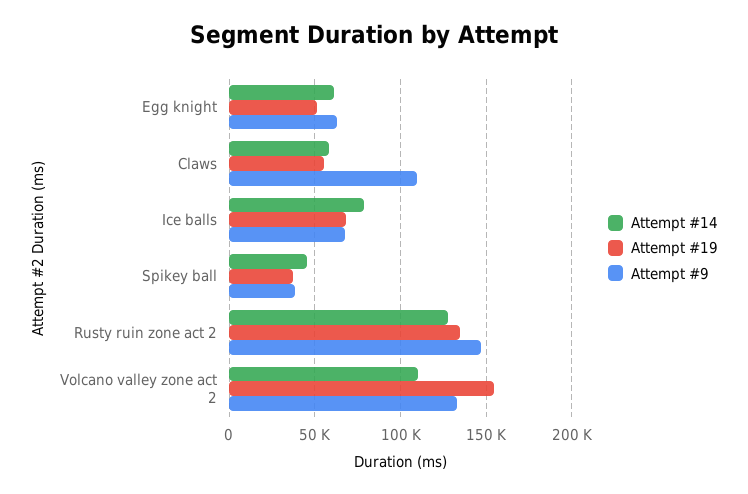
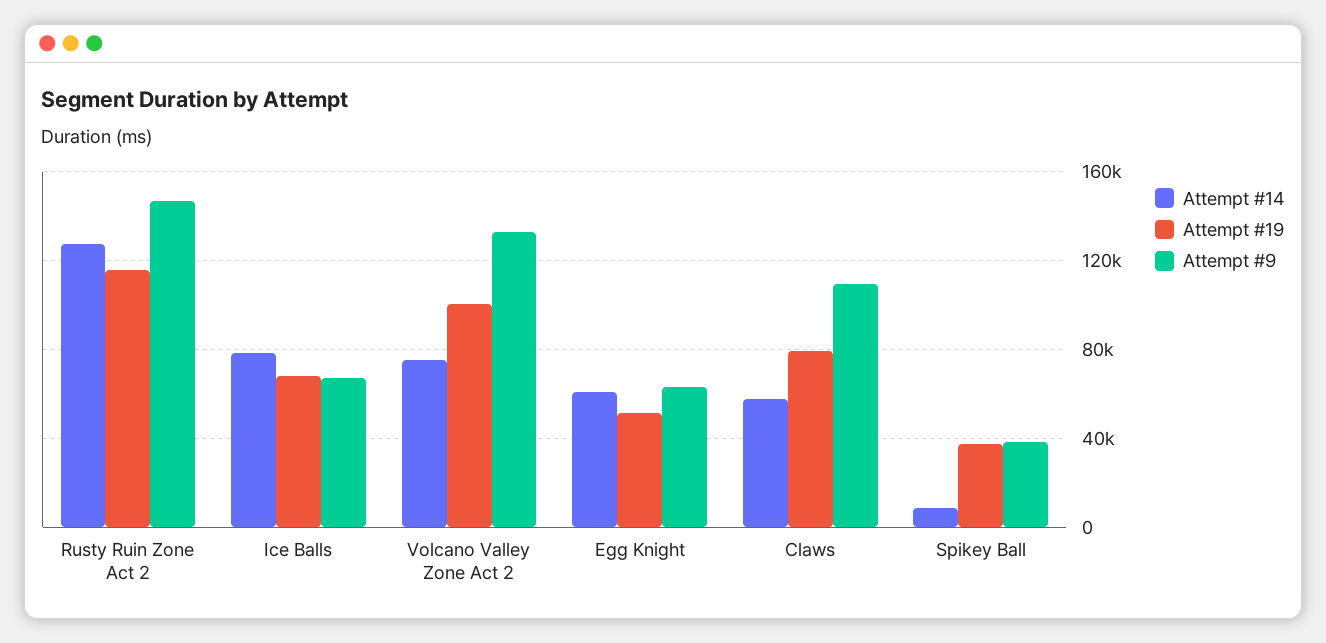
Attempt #19, Claws: 55000 -> 80000
Attempt #14, Spikey ball: 45000 -> 10000
Attempt #19, Rusty ruin zone act 2: 135000 -> 115000
Attempt #14, Volcano valley zone act 2: 110000 -> 75000
Attempt #19, Volcano valley zone act 2: 155000 -> 100000

